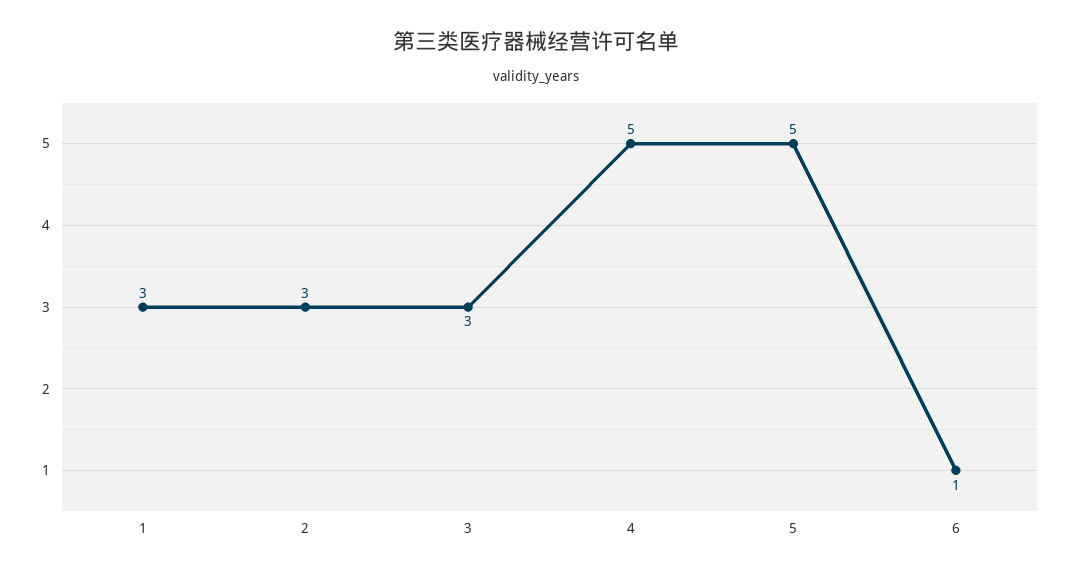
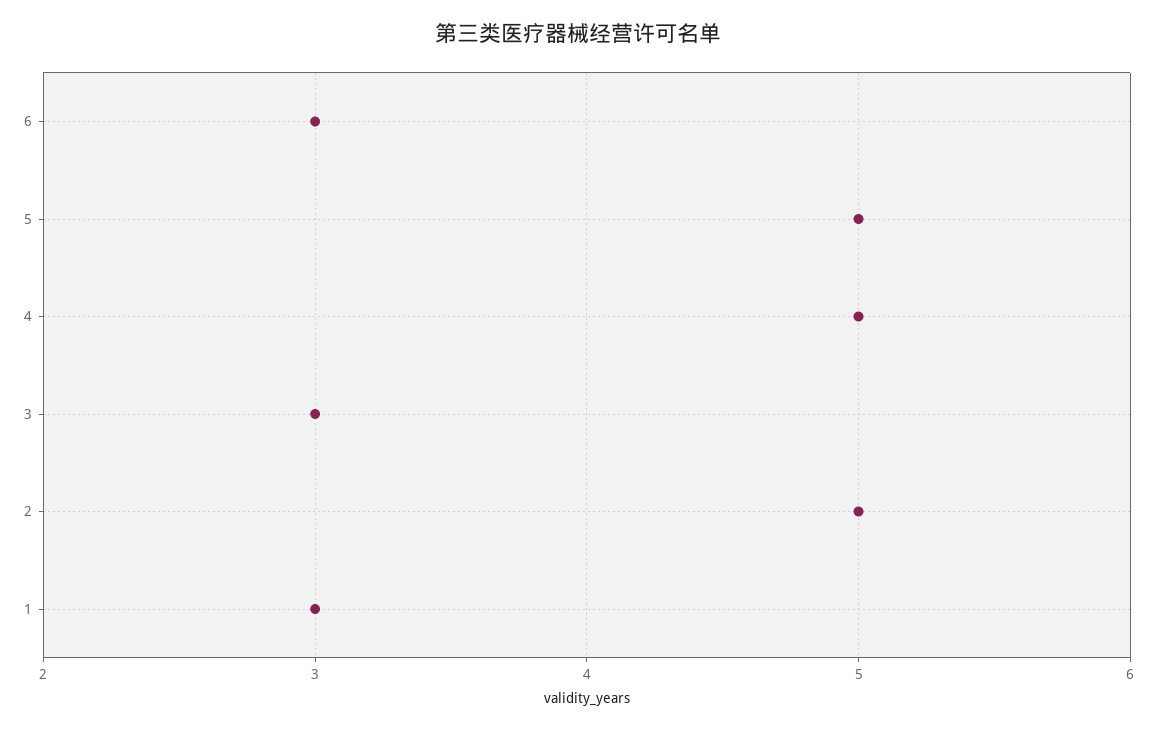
2: 3 -> 5
6: 1 -> 3

